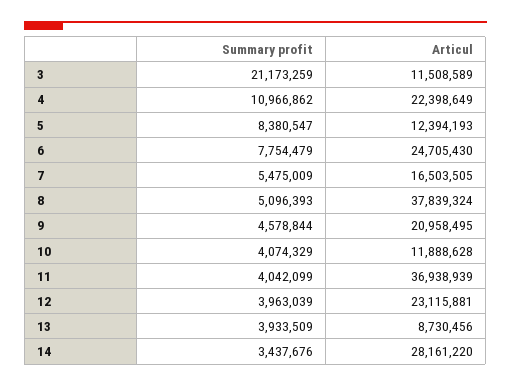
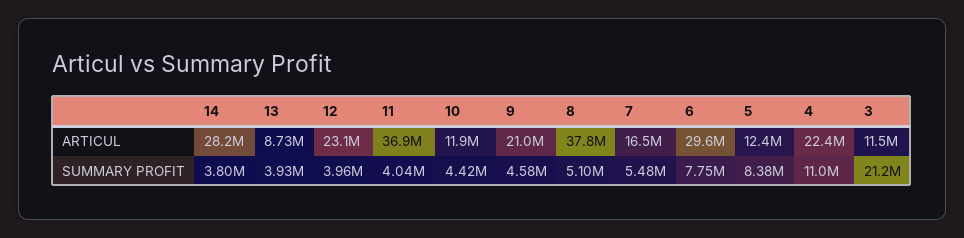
Articul, 6: 24705430 -> 29600000
Summary profit, 10: 4074329 -> 4420000
Summary profit, 14: 3437676 -> 3800000

